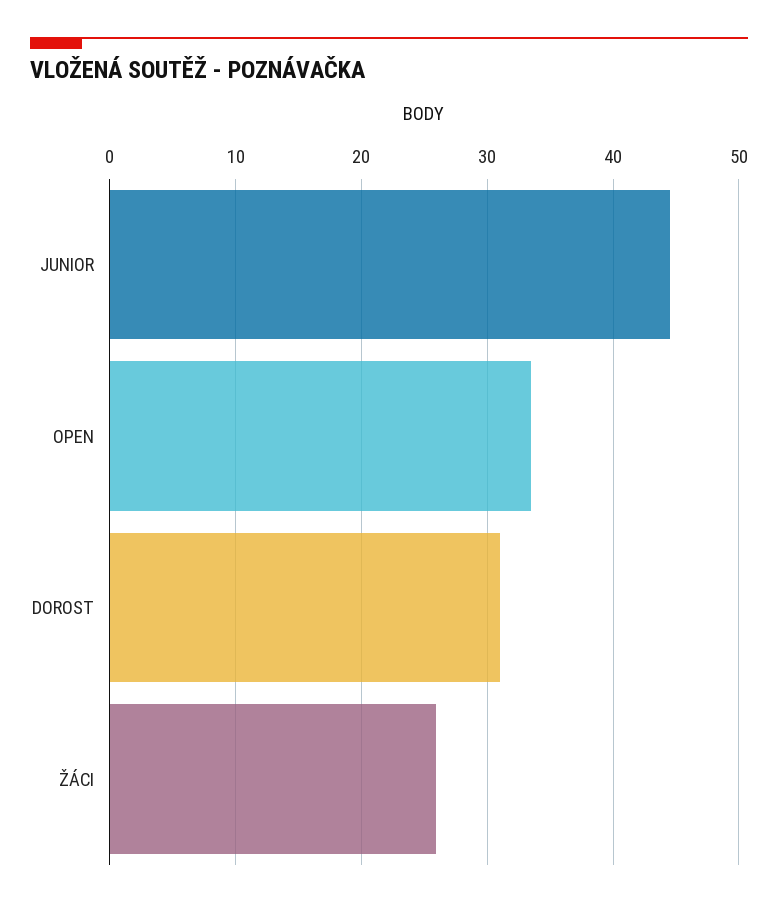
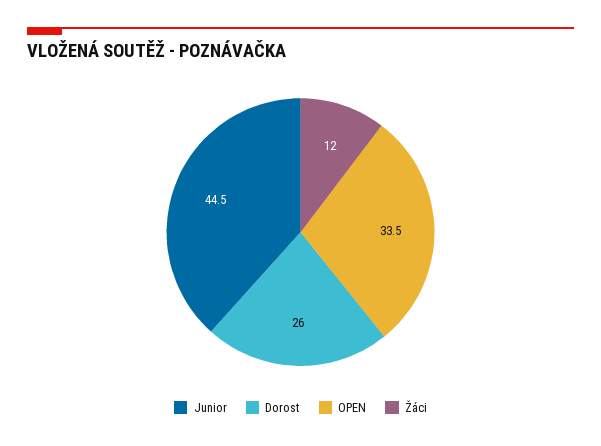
DOROST: 31 -> 26
ŽÁCI: 26 -> 12

